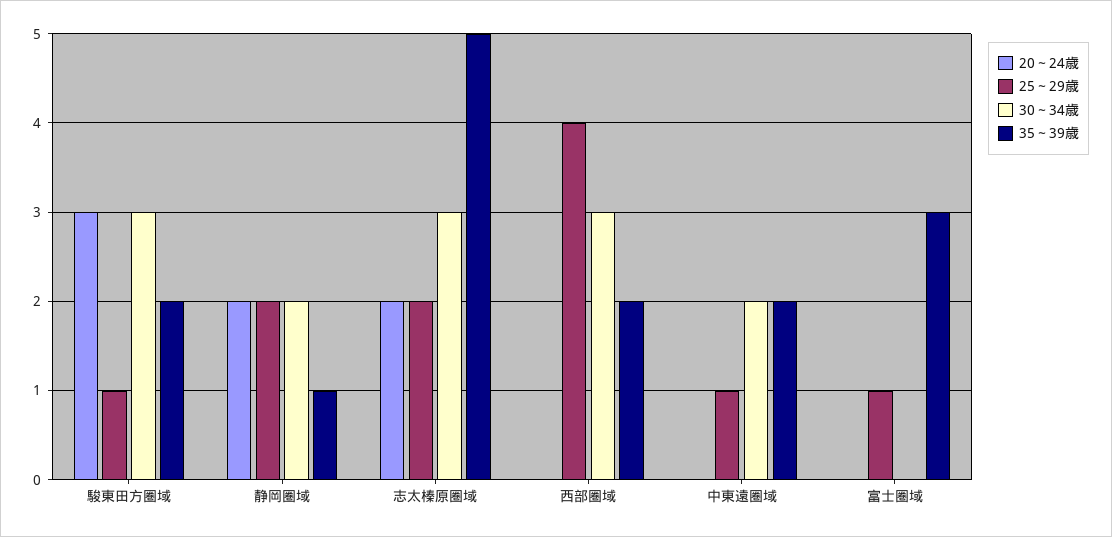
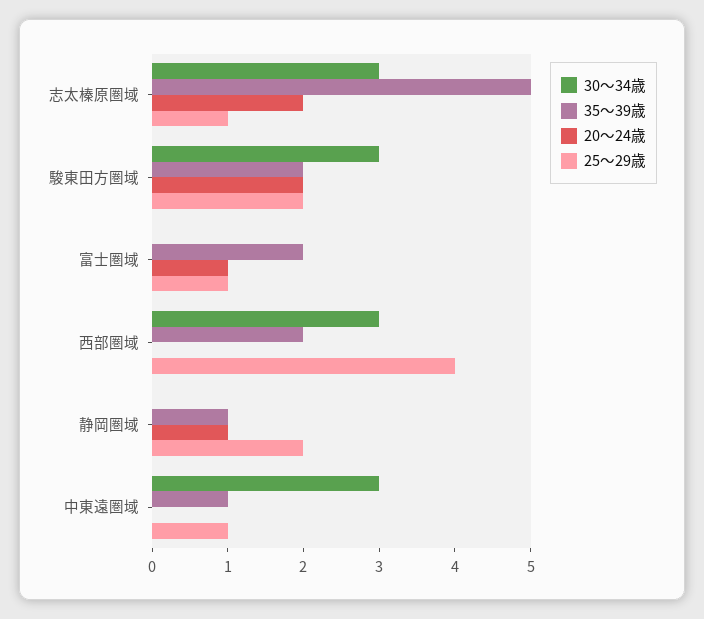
20～24歳, 駿東田方圏域: 3 -> 2
25～29歳, 駿東田方圏域: 1 -> 2
20～24歳, 静岡圏域: 2 -> 1
30～34歳, 静岡圏域: 2 -> 0
25～29歳, 志太榛原圏域: 2 -> 1
30～34歳, 中東遠圏域: 2 -> 3
35～39歳, 中東遠圏域: 2 -> 1
20～24歳, 富士圏域: 0 -> 1
35～39歳, 富士圏域: 3 -> 2

